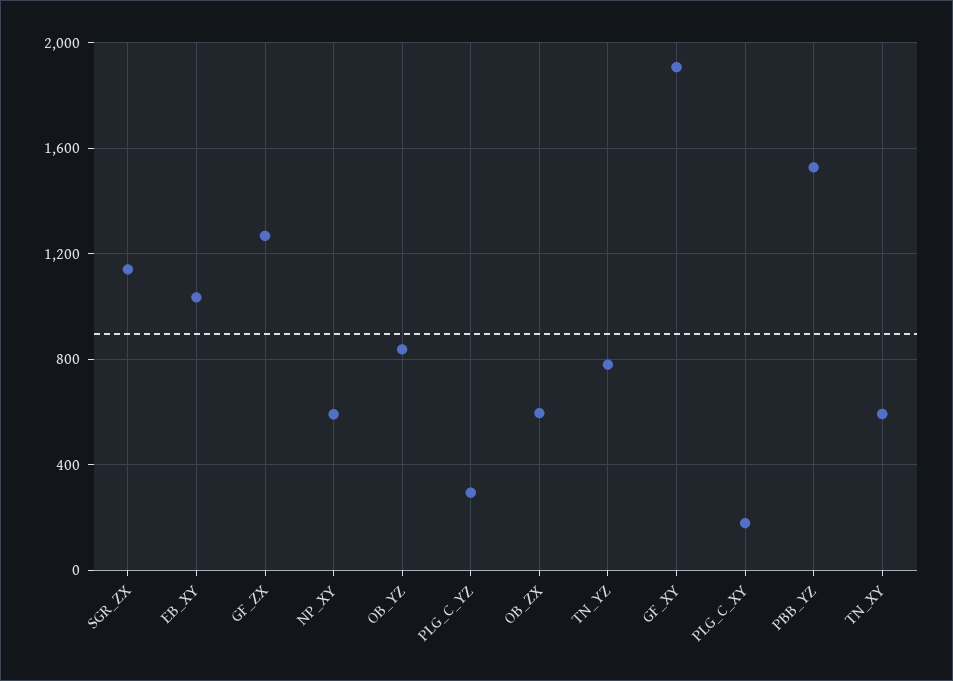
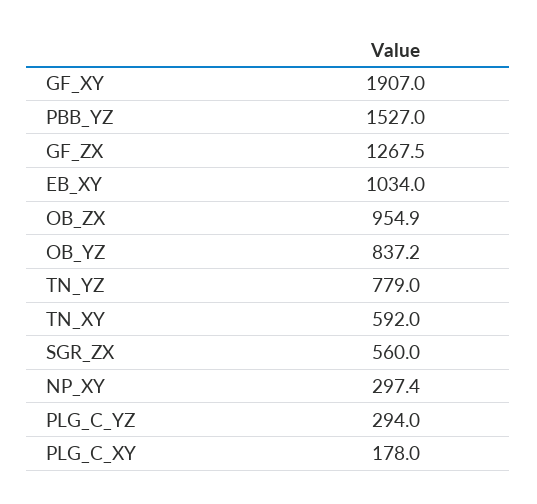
SGR_ZX: 1150 -> 560
NP_XY: 600 -> 297.4
OB_ZX: 600 -> 954.9

